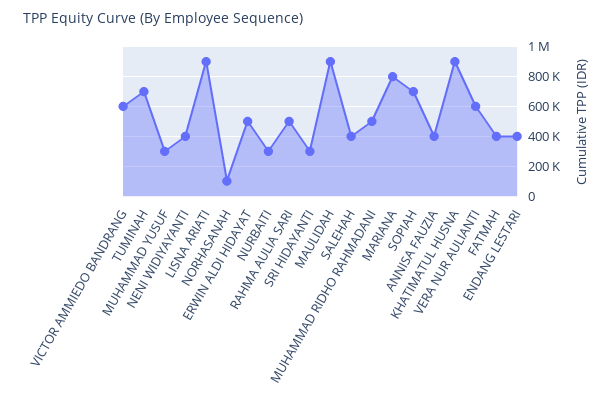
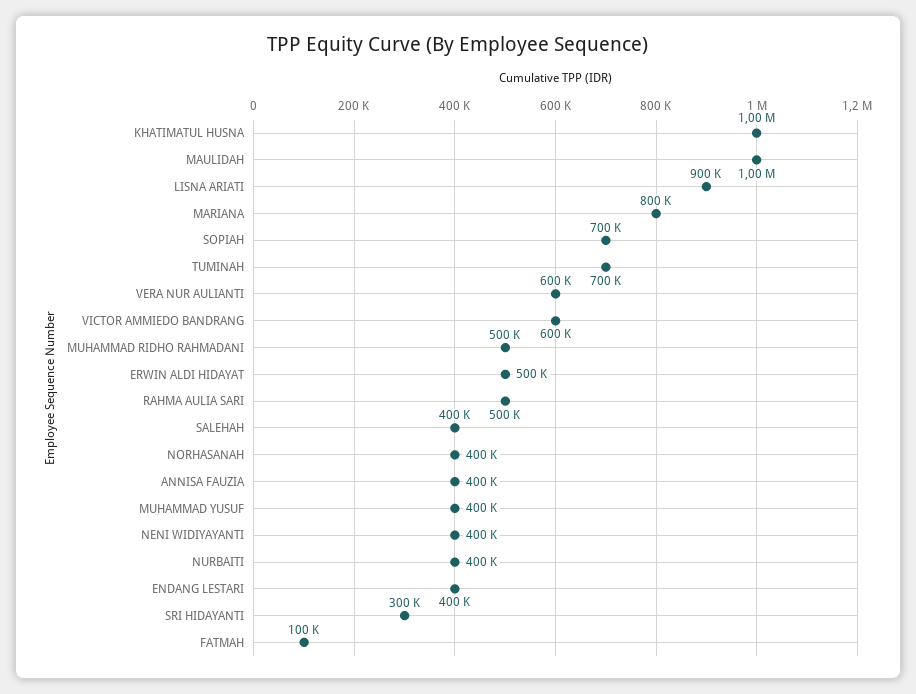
MUHAMMAD YUSUF: 300000 -> 400000
NORHASANAH: 100000 -> 400000
NURBAITI: 300000 -> 400000
MAULIDAH: 900000 -> 1000000
KHATIMATUL HUSNA: 900000 -> 1000000
FATMAH: 400000 -> 100000

